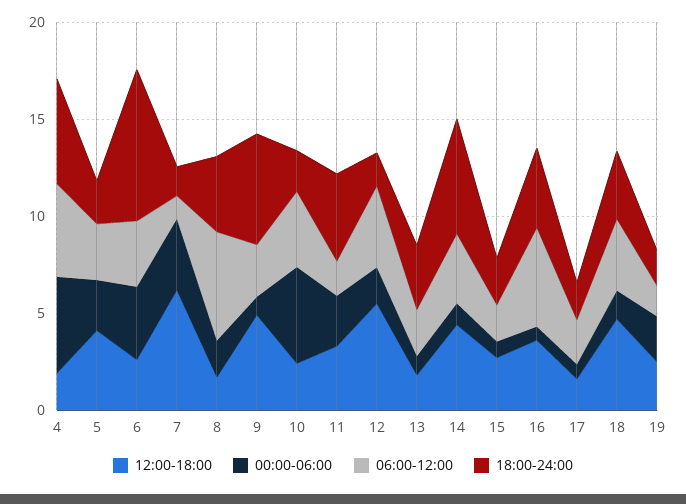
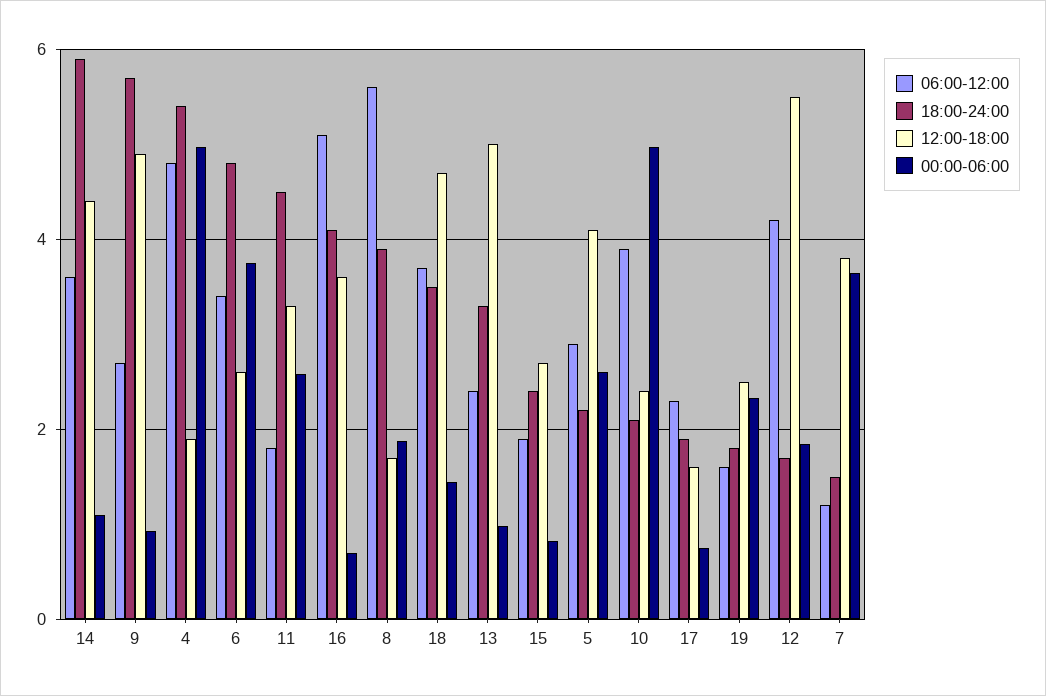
18:00-24:00, 6: 8 -> 4.8
12:00-18:00, 7: 6 -> 3.8
12:00-18:00, 13: 2 -> 5

